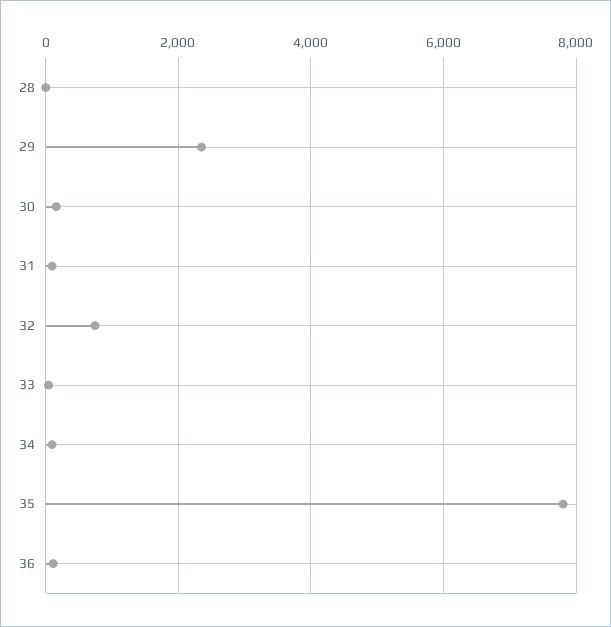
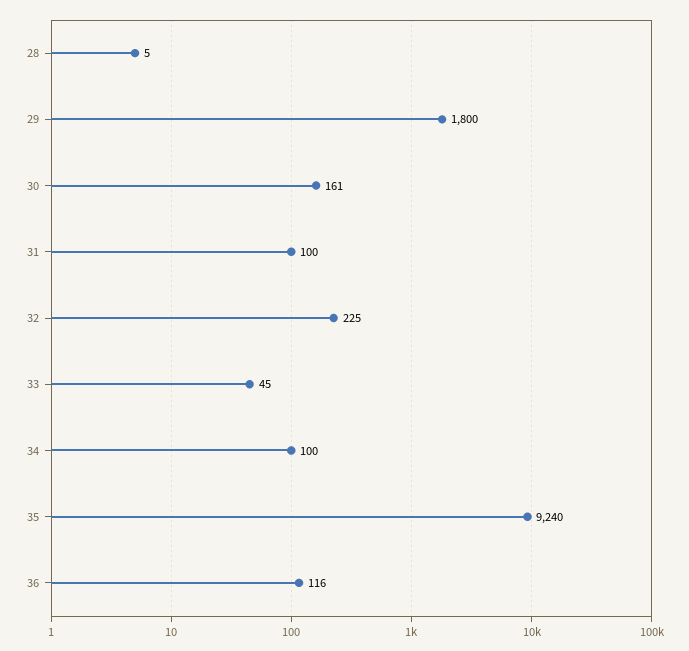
29: 2400 -> 1800
32: 800 -> 225
35: 7800 -> 9240

